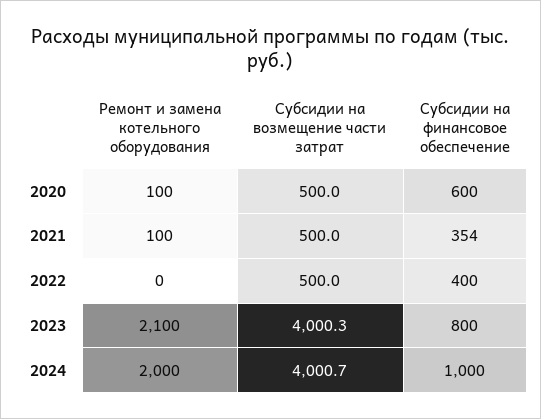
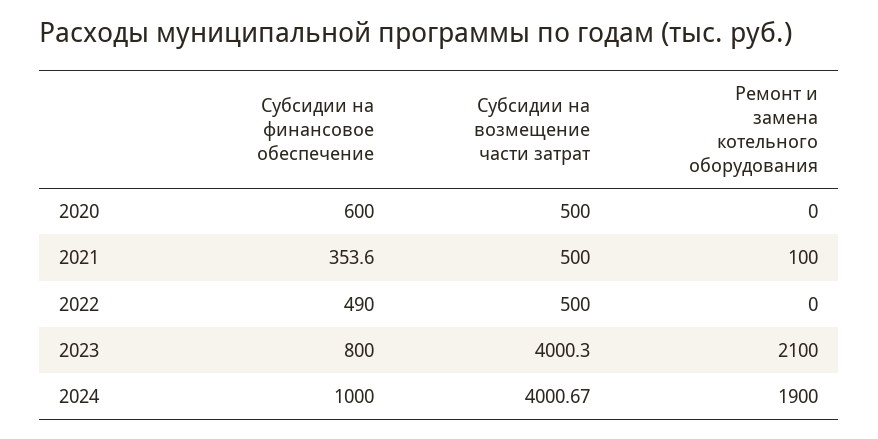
Ремонт и замена котельного оборудования, 2020: 100 -> 0
Субсидии на финансовое обеспечение, 2022: 400 -> 490
Ремонт и замена котельного оборудования, 2024: 2000 -> 1900

